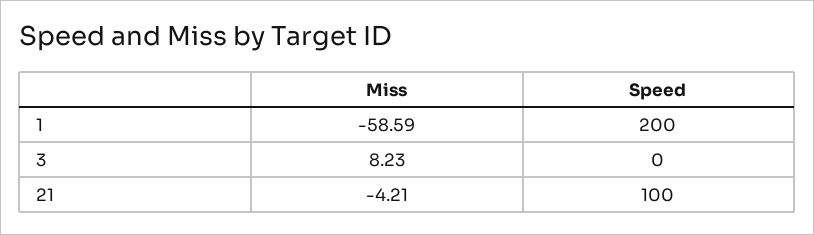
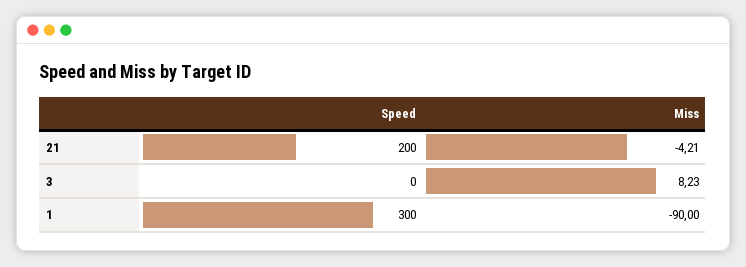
Miss, 1: -58.59 -> -90
Speed, 1: 200 -> 300
Speed, 21: 100 -> 200

